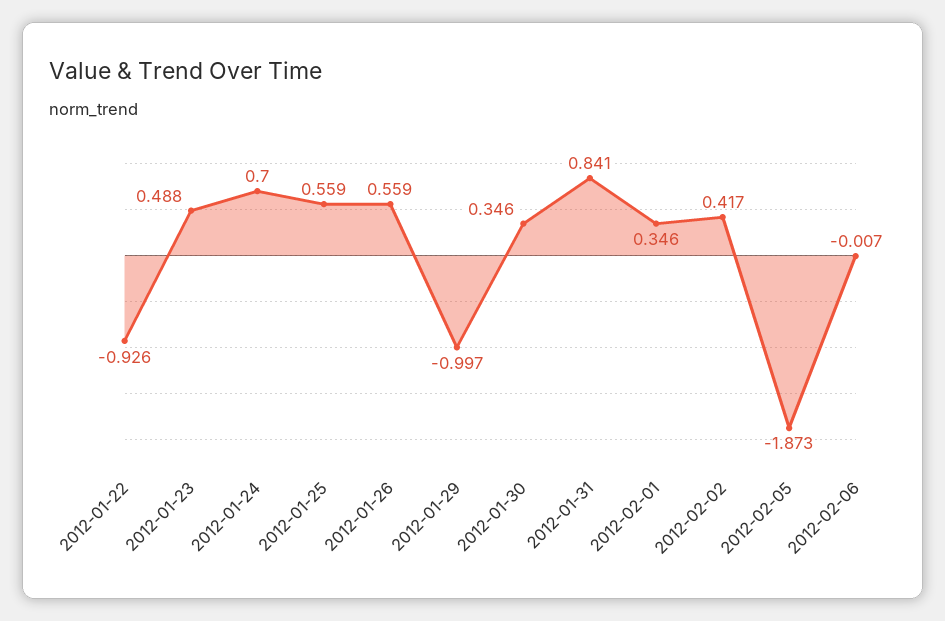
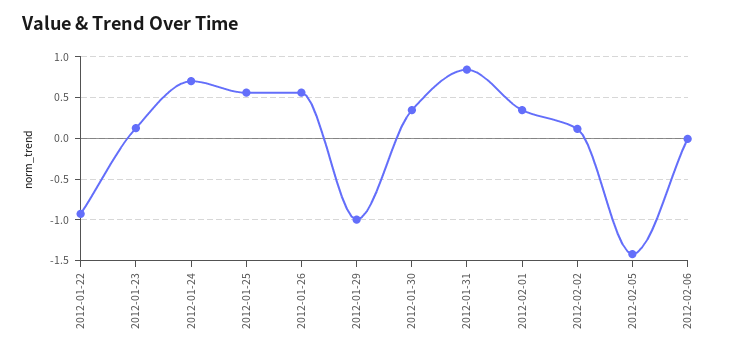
2012-01-23: 0.488 -> 0.1
2012-02-02: 0.417 -> 0.1
2012-02-05: -1.873 -> -1.4

